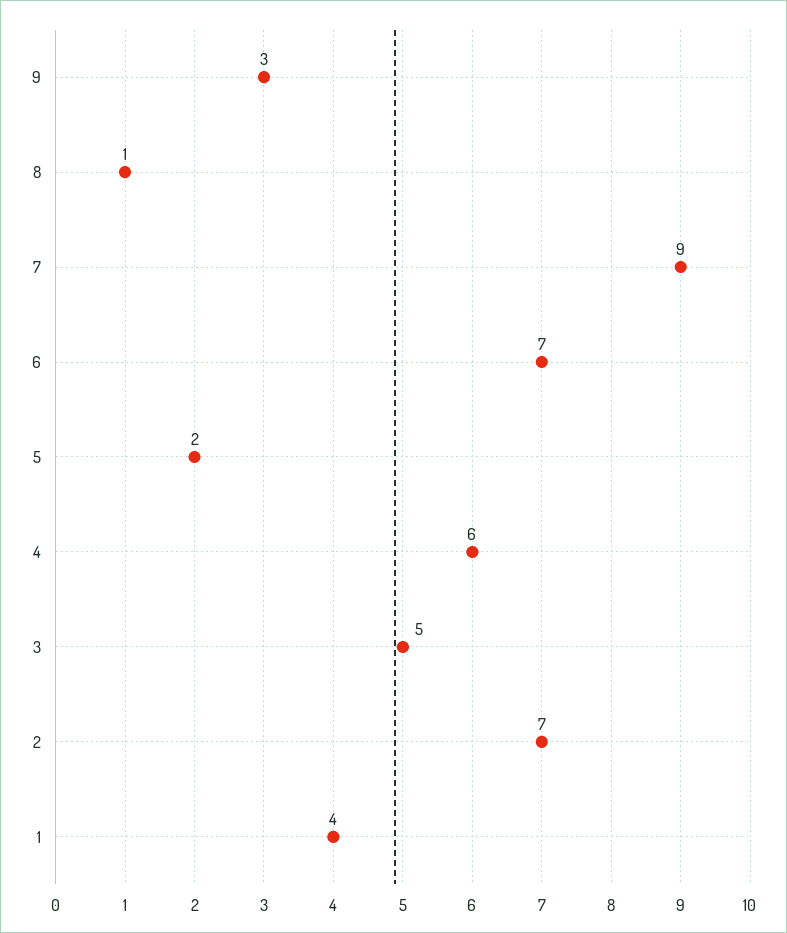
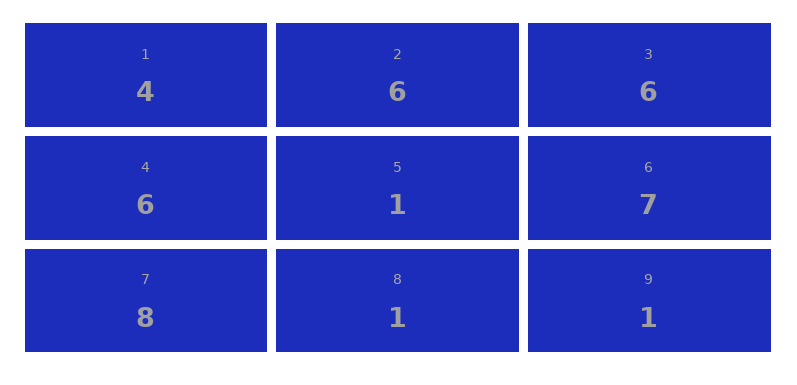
9: 3 -> 1
7: 9 -> 8
5: 2 -> 1
3: 5 -> 6
2: 7 -> 6

